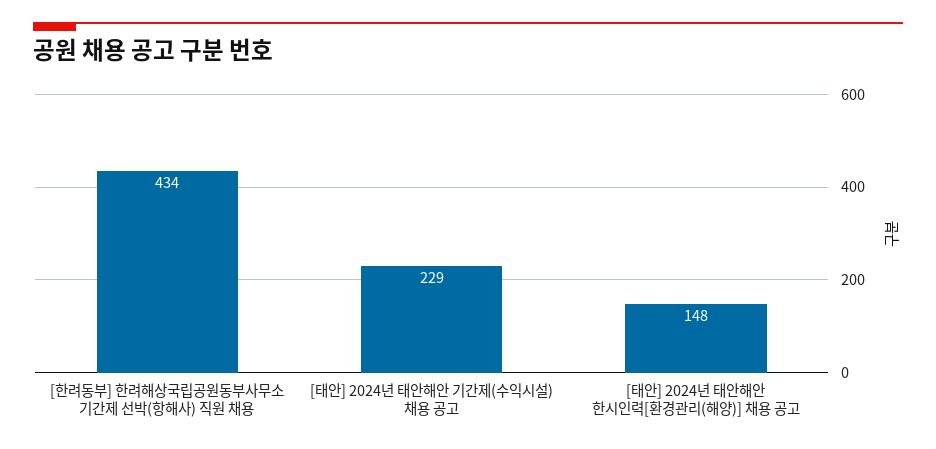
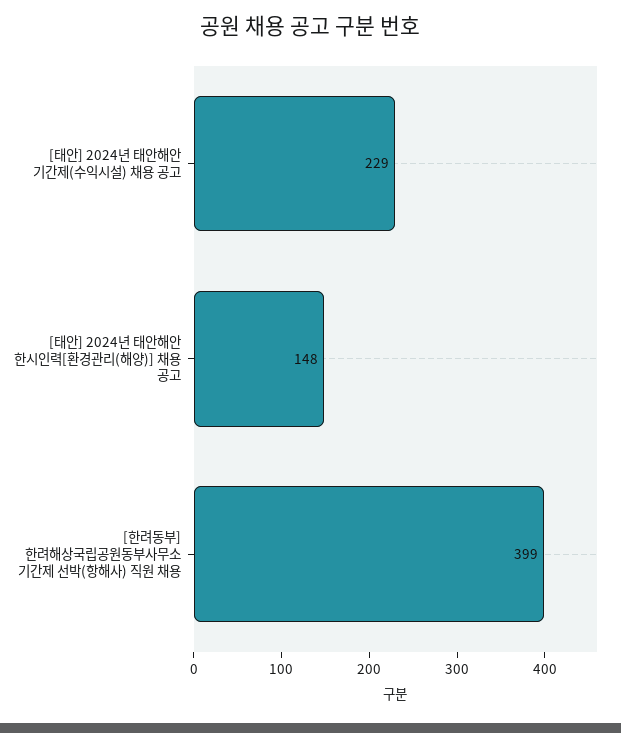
[한려동부] 한려해상국립공원동부사무소 기간제 선박(항해사) 직원 채용: 434 -> 399

